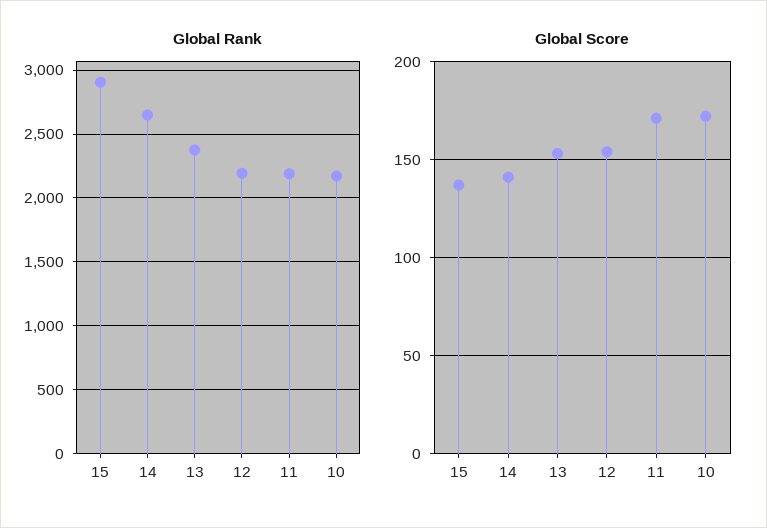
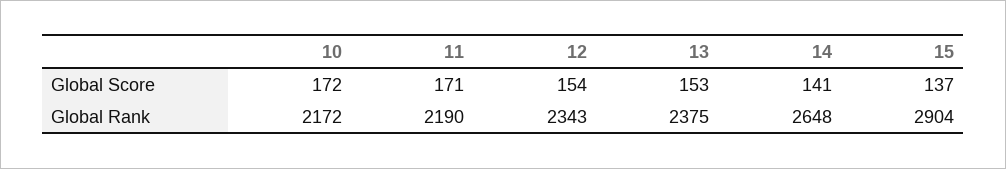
Global Rank, 12: 2200 -> 2343

